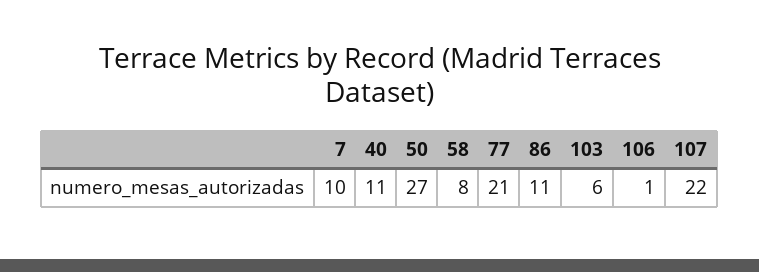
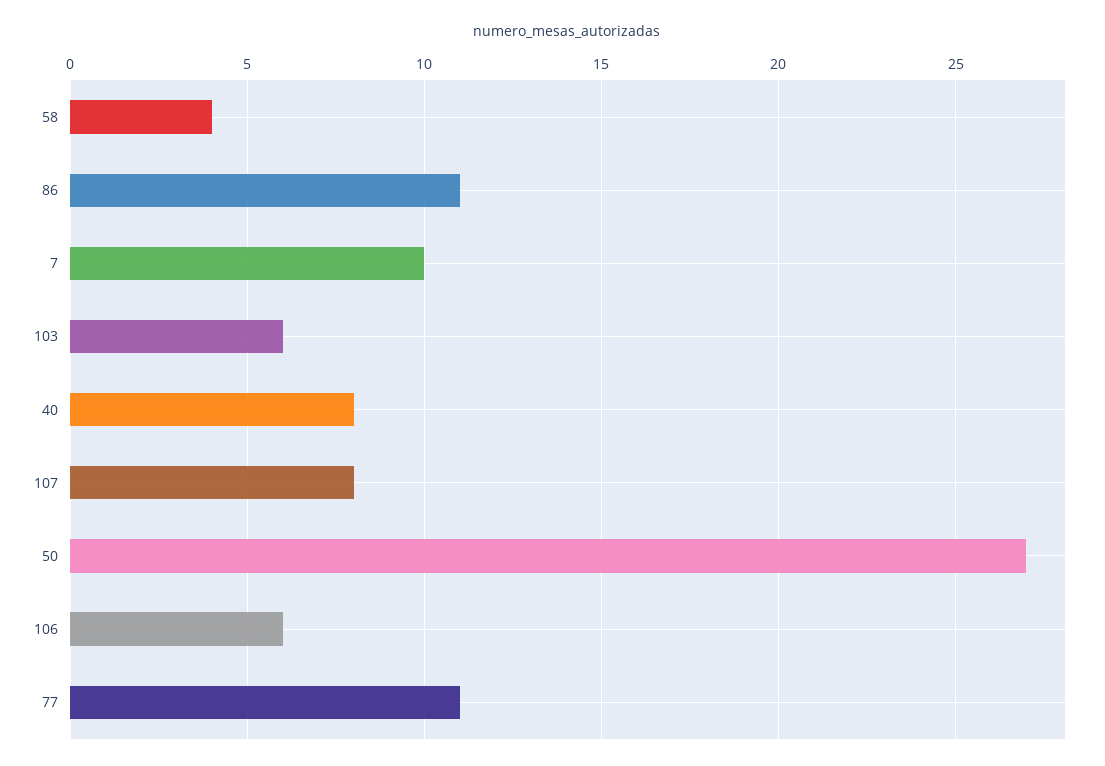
40: 11 -> 8
58: 8 -> 4
77: 21 -> 11
106: 1 -> 6
107: 22 -> 8

